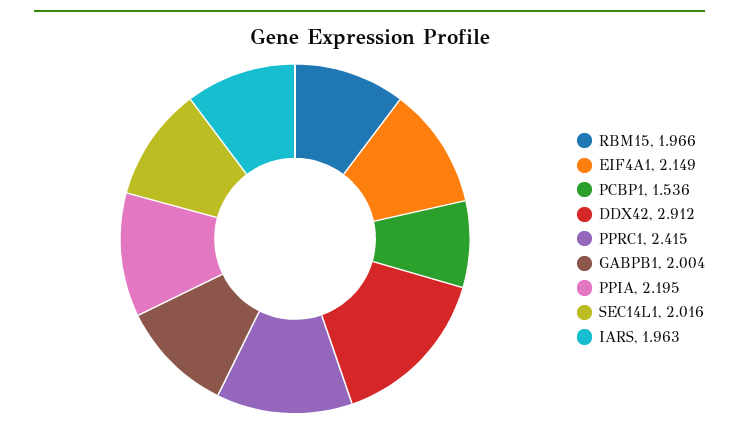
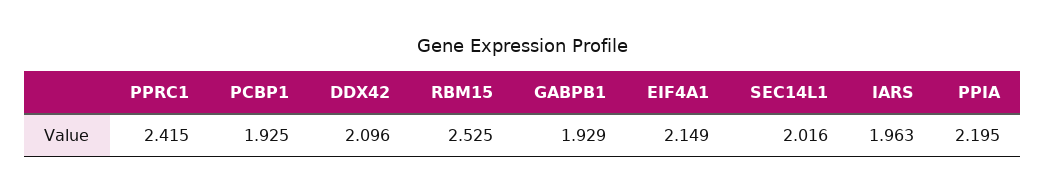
RBM15: 1.966 -> 2.525
PCBP1: 1.536 -> 1.925
DDX42: 2.912 -> 2.096
GABPB1: 2.004 -> 1.929

